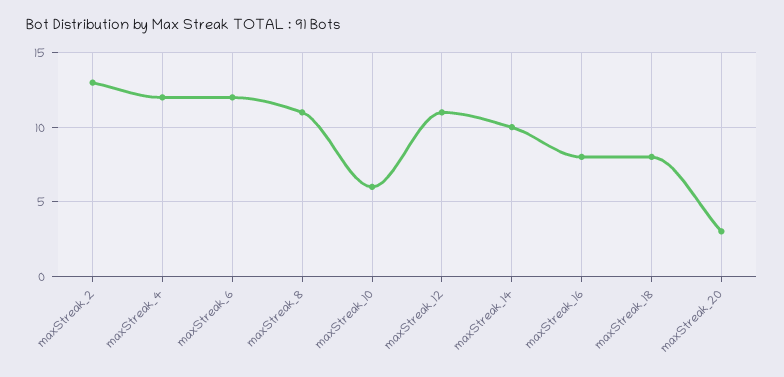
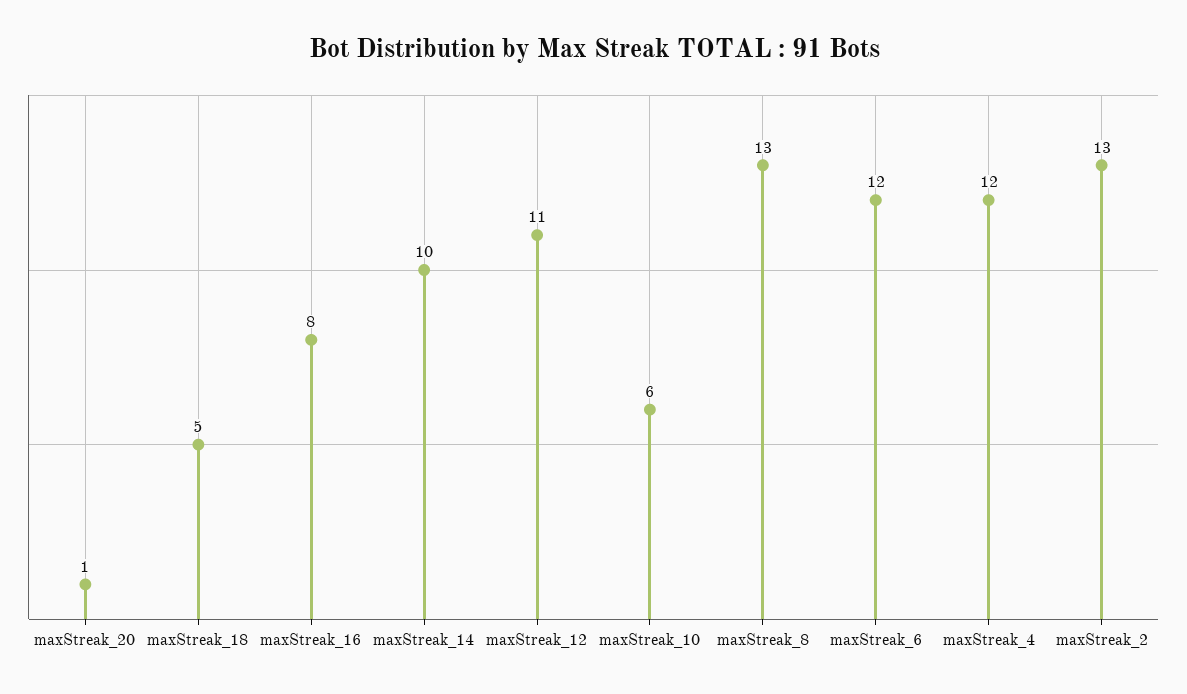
maxStreak_8: 11 -> 13
maxStreak_18: 8 -> 5
maxStreak_20: 3 -> 1

